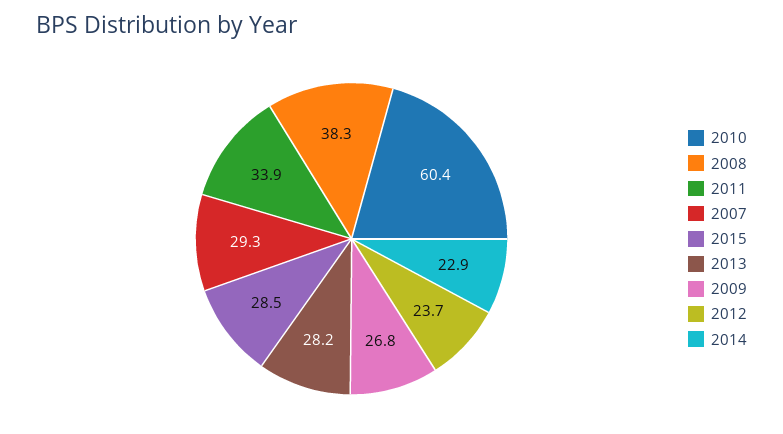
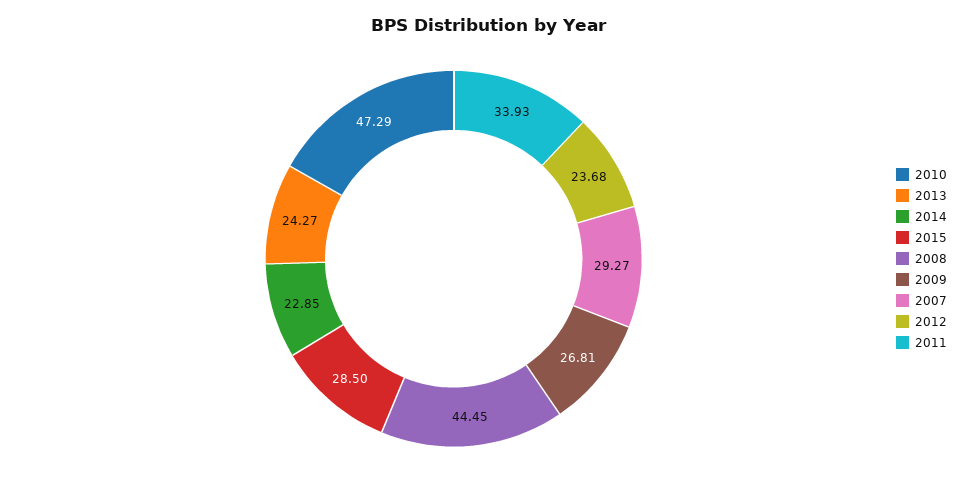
2010: 60.4 -> 47.29
2008: 38.3 -> 44.45
2013: 28.2 -> 24.27

